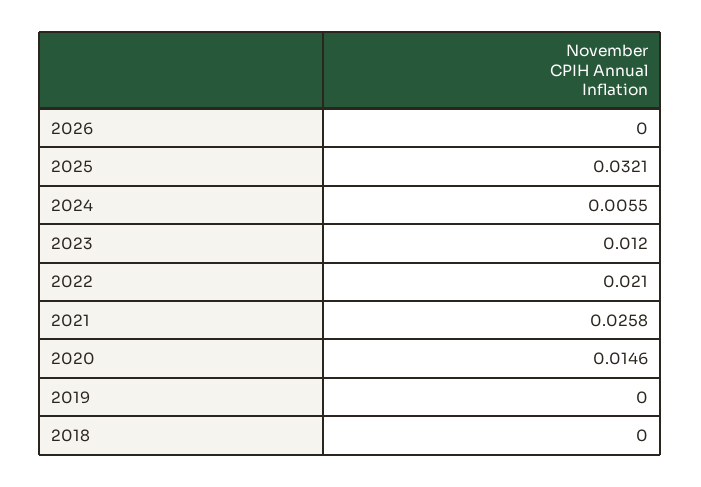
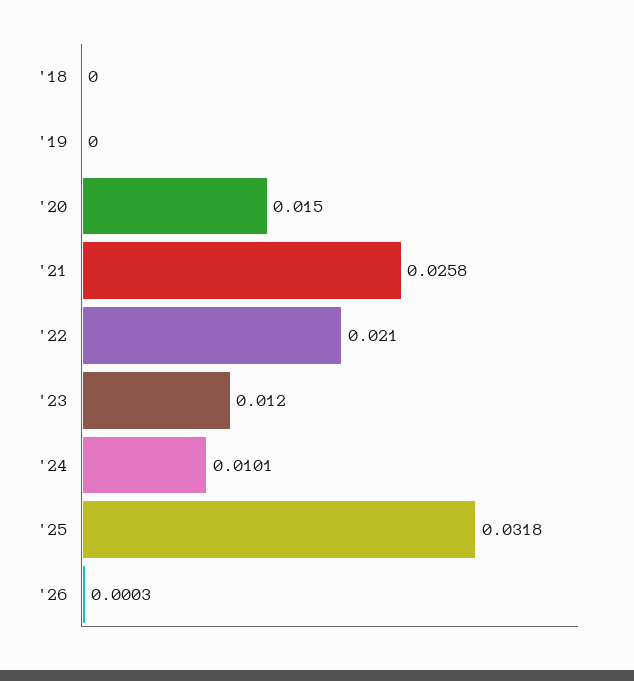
2026: 0 -> 0.0003
2025: 0.0321 -> 0.0318
2024: 0.0055 -> 0.0101
2020: 0.0146 -> 0.015

